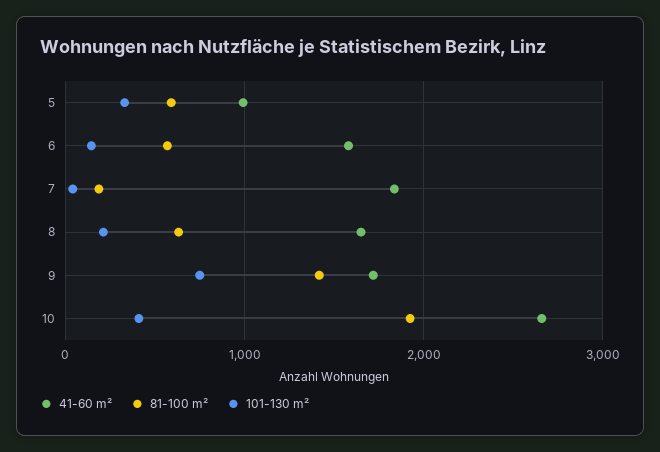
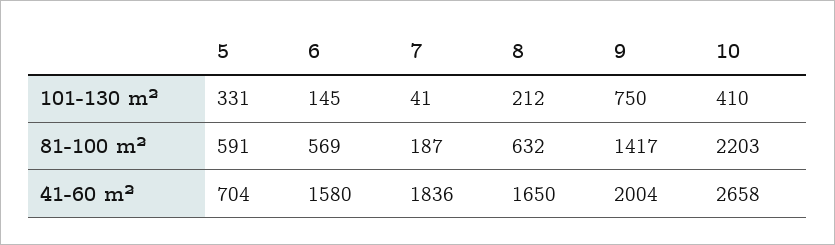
41-60 m², 5: 1000 -> 704
41-60 m², 9: 1700 -> 2004
81-100 m², 10: 1900 -> 2203

